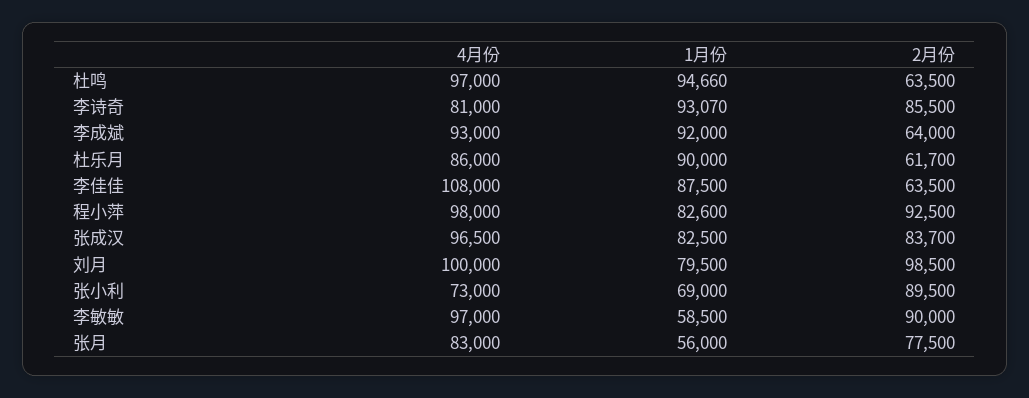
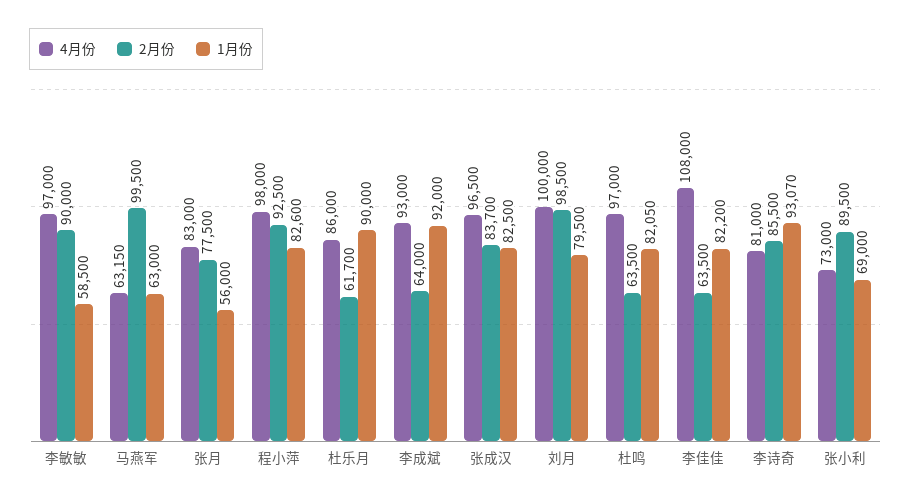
1月份, 杜鸣: 94660 -> 82050
1月份, 李佳佳: 87500 -> 82200
4月份, 马燕军: none -> 63150
2月份, 马燕军: none -> 99500
1月份, 马燕军: none -> 63000

